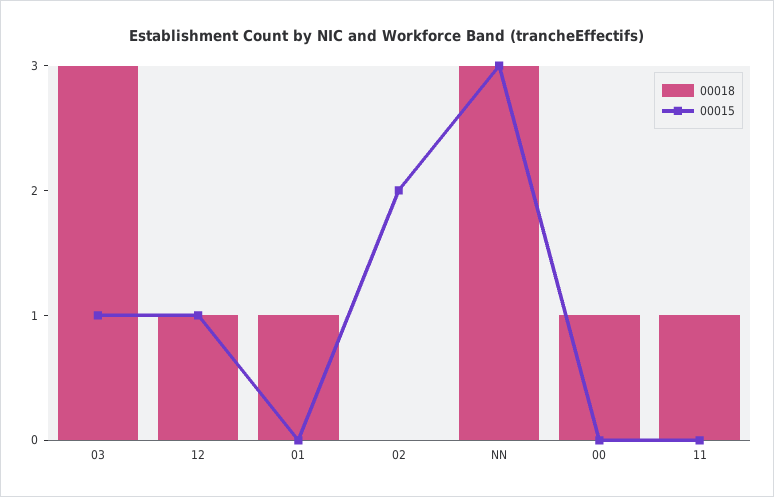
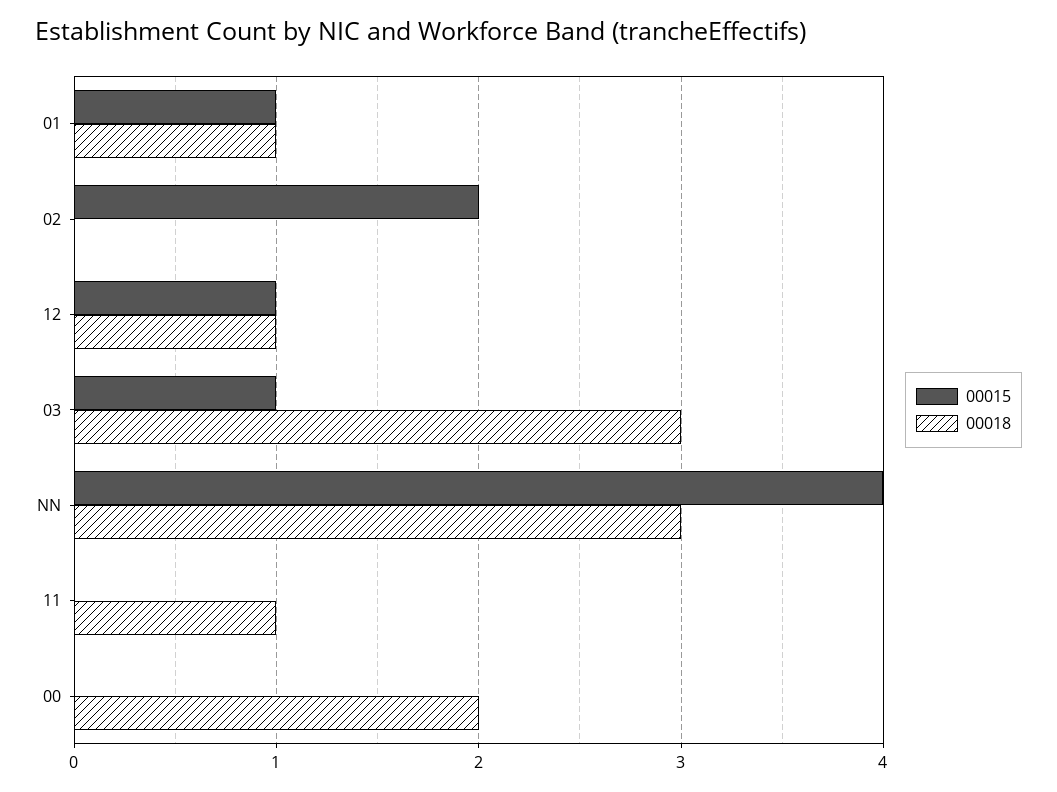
00015, 01: 0 -> 1
00015, NN: 3 -> 4
00018, 00: 1 -> 2

